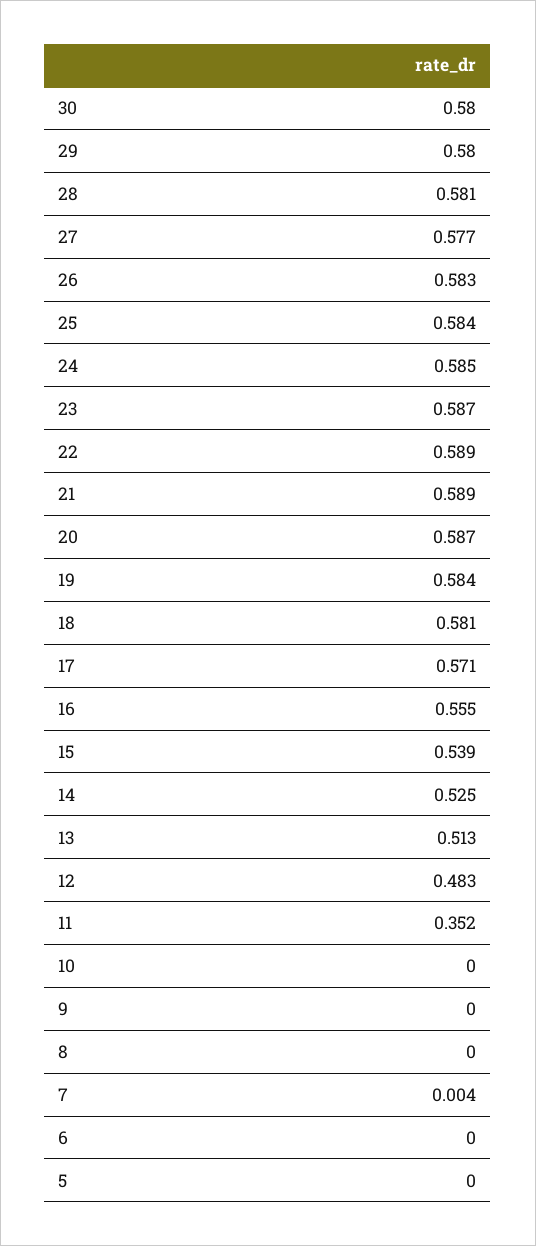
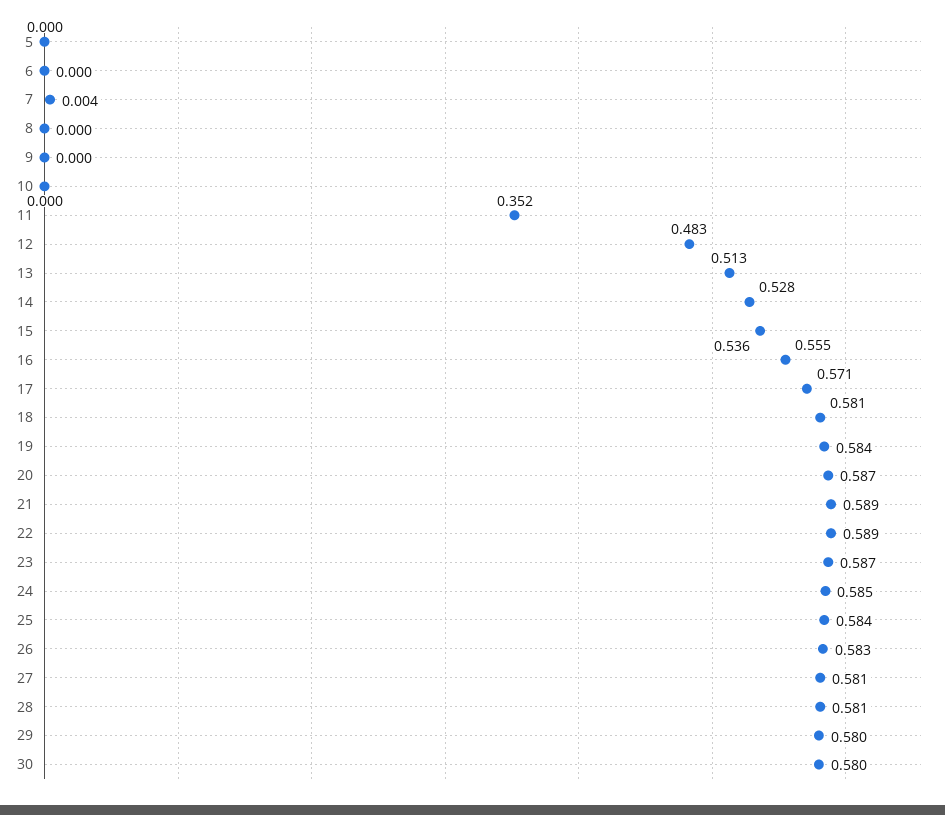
27: 0.577 -> 0.581
15: 0.539 -> 0.536
14: 0.525 -> 0.528

